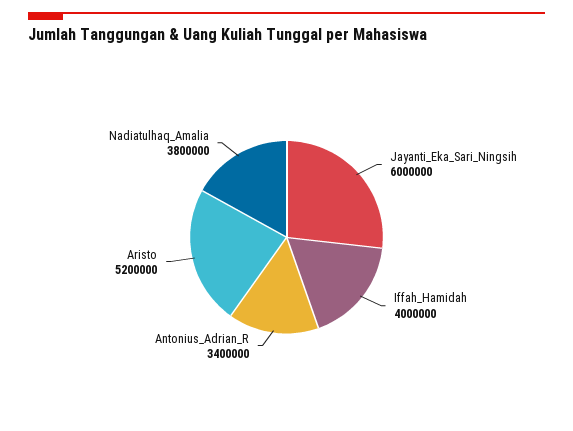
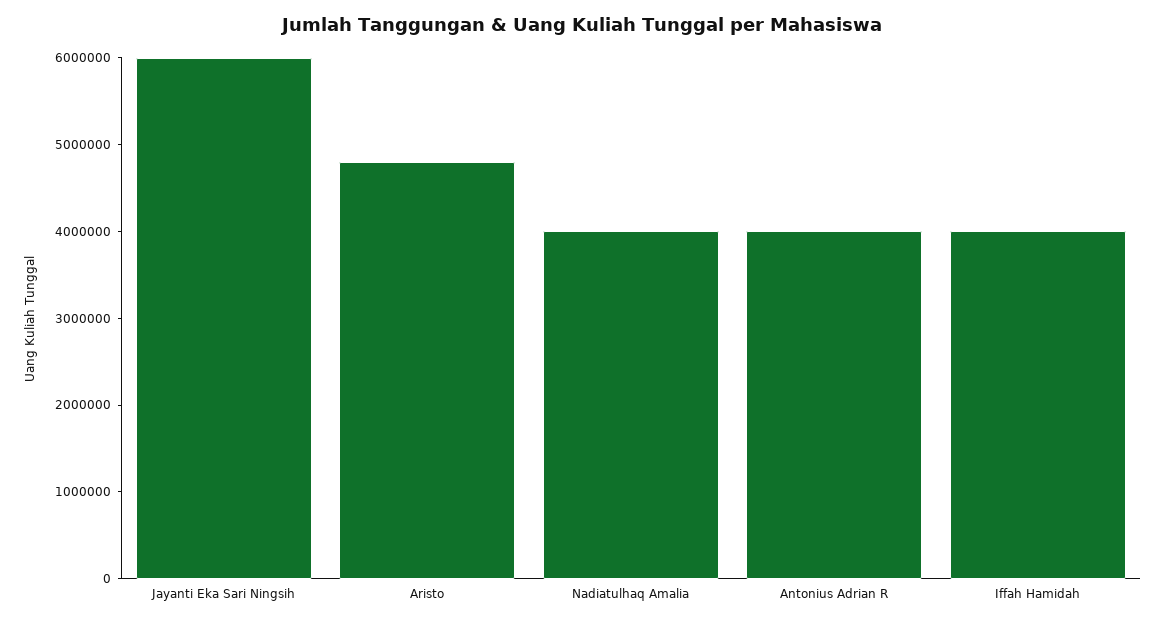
Antonius_Adrian_R: 3400000 -> 4000000
Aristo: 5200000 -> 4800000
Nadiatulhaq_Amalia: 3800000 -> 4000000

